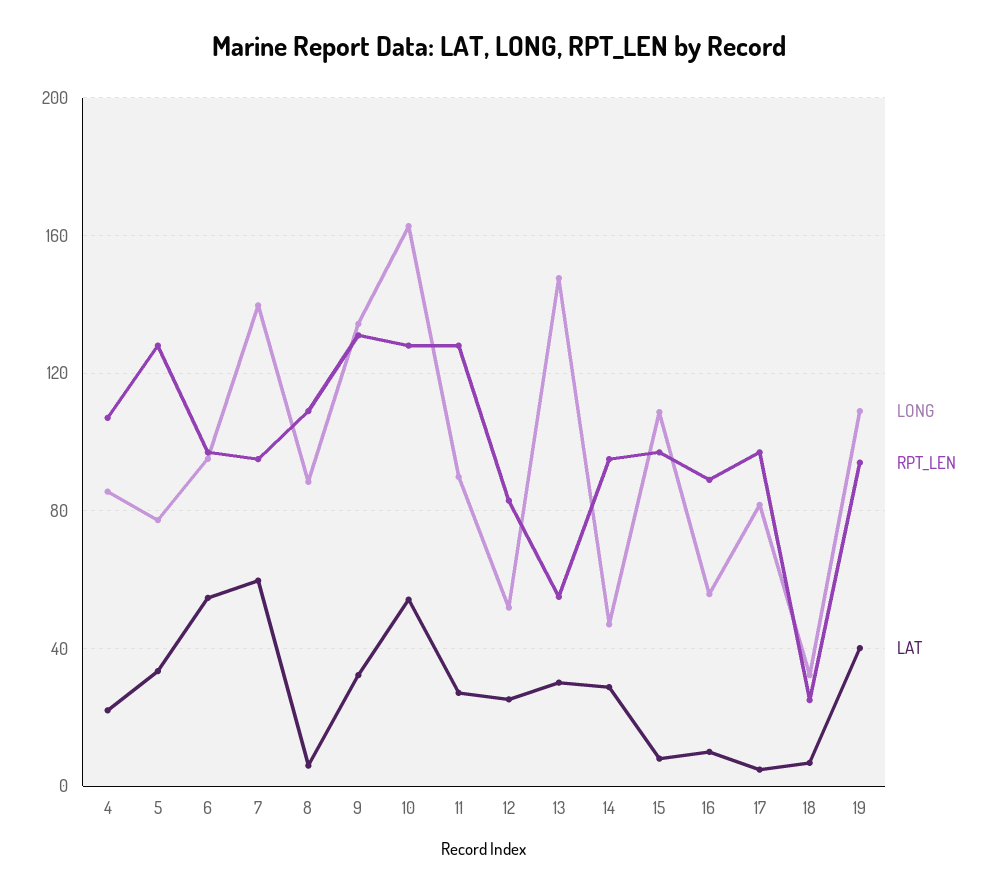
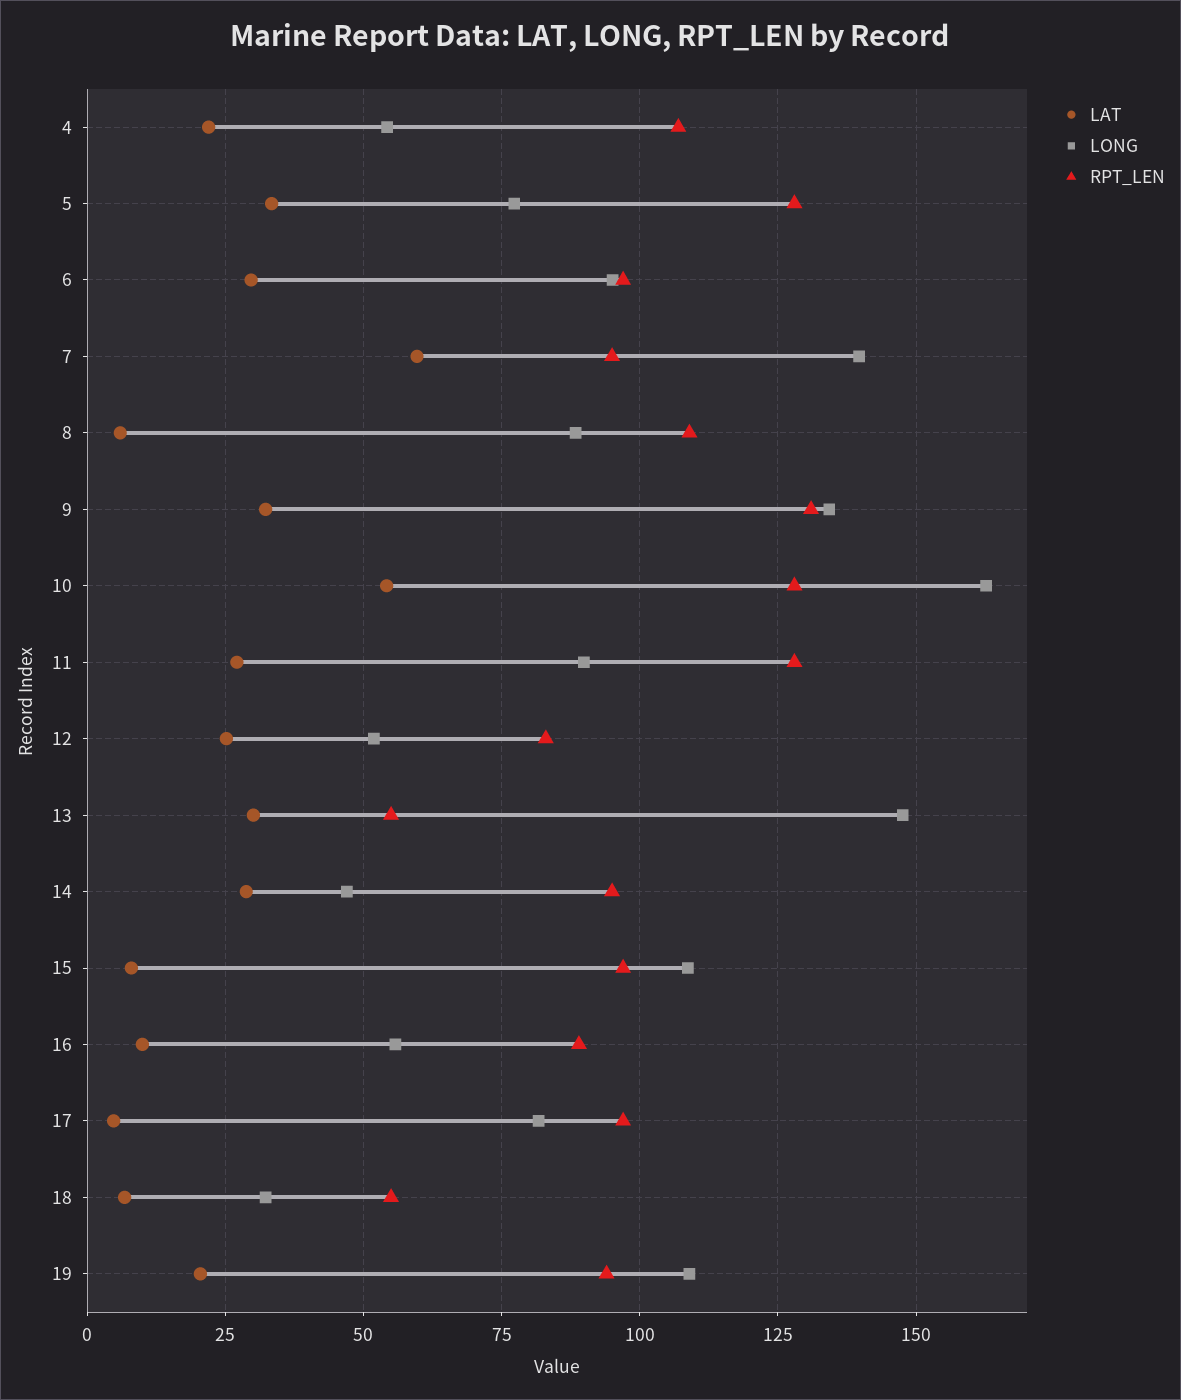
LONG, 4: 85 -> 55
LAT, 6: 55 -> 30
RPT_LEN, 18: 25 -> 55
LAT, 19: 40 -> 20

